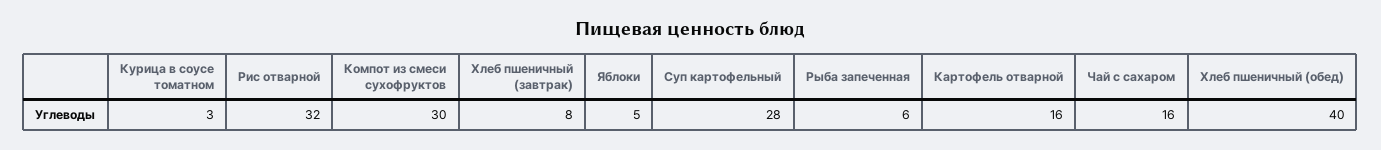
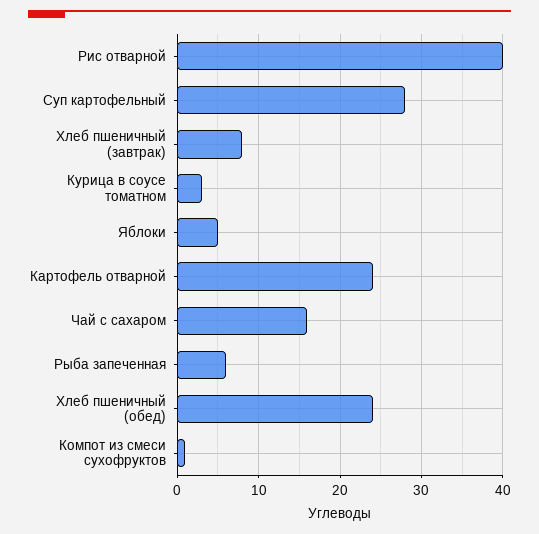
Рис отварной: 32 -> 40
Компот из смеси сухофруктов: 30 -> 1
Картофель отварной: 16 -> 24
Хлеб пшеничный (обед): 40 -> 24

